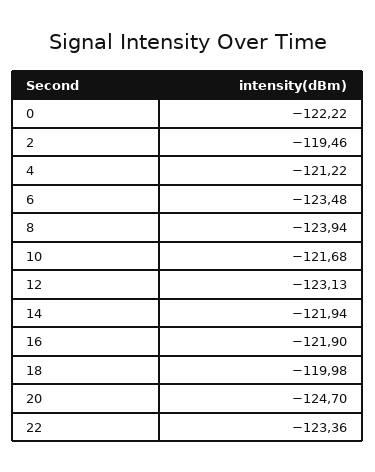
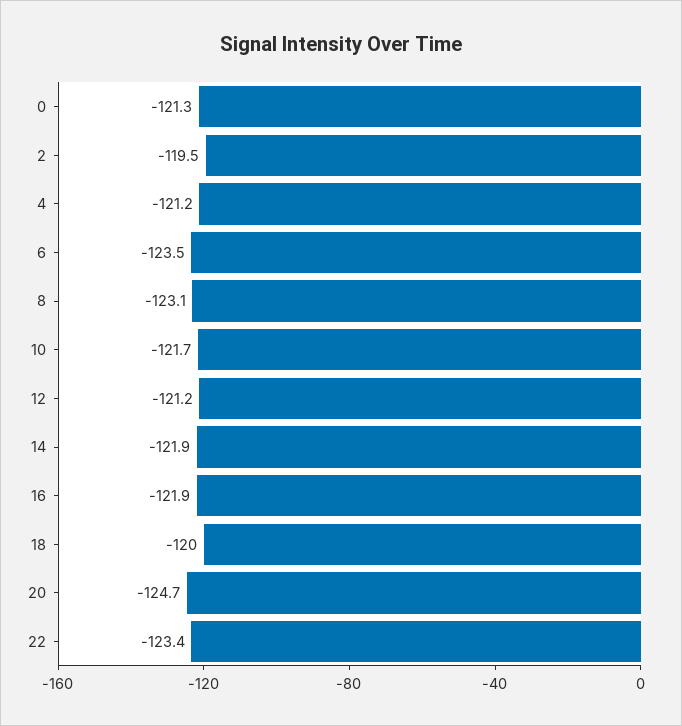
0: -122.22 -> -121.3
8: -123.94 -> -123.1
12: -123.13 -> -121.2

